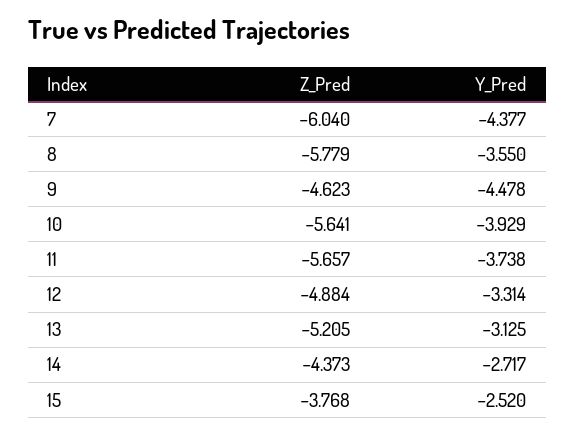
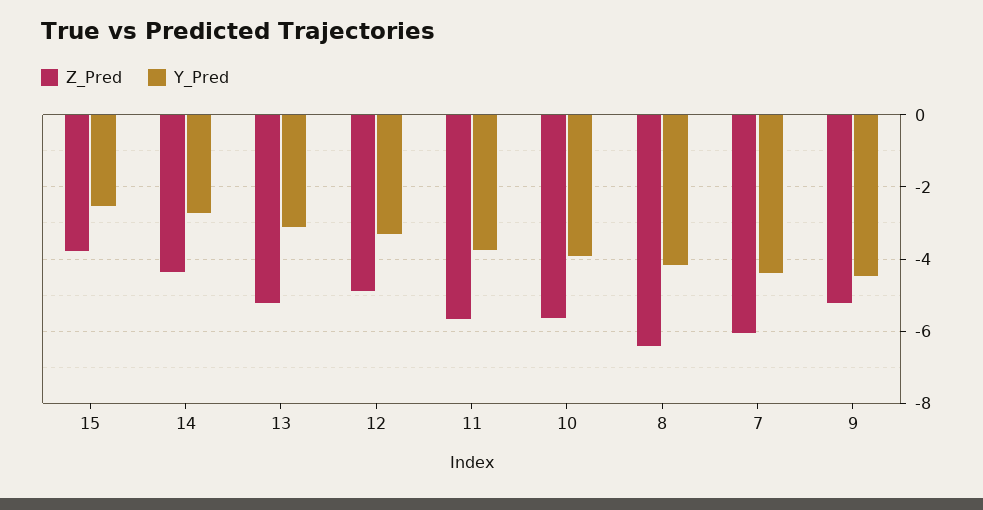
Z_Pred, 8: -5.779 -> -6.4
Y_Pred, 8: -3.55 -> -4.2
Z_Pred, 9: -4.623 -> -5.2

